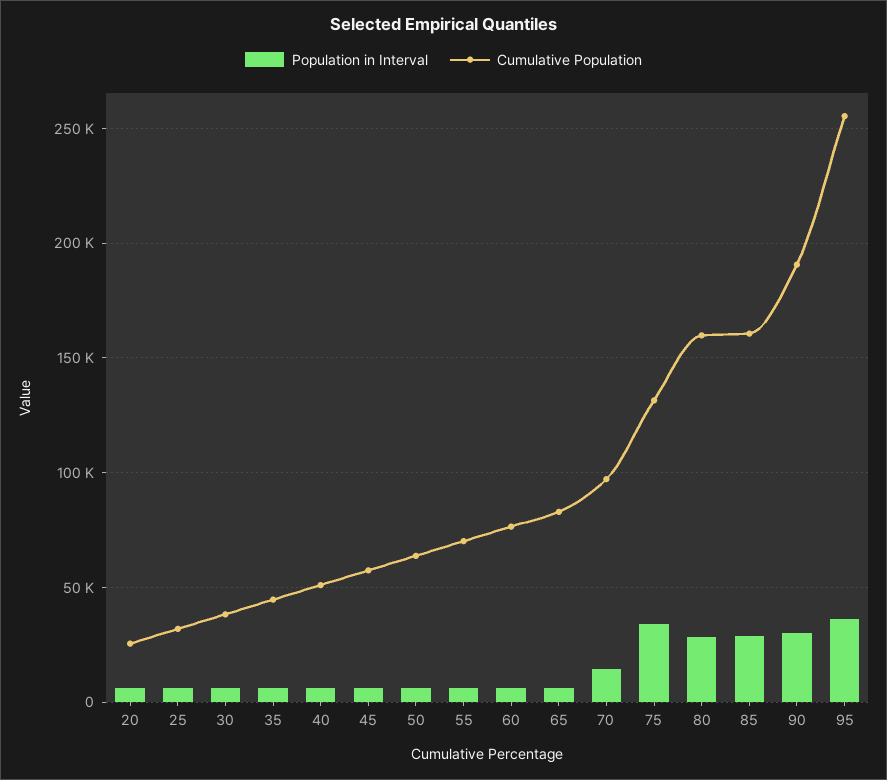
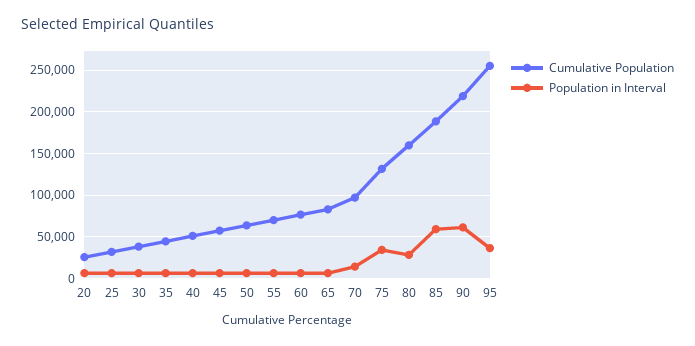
Population in Interval, 85: 30000 -> 60000
Cumulative Population, 85: 160000 -> 190000
Population in Interval, 90: 30000 -> 60000
Cumulative Population, 90: 190000 -> 220000

